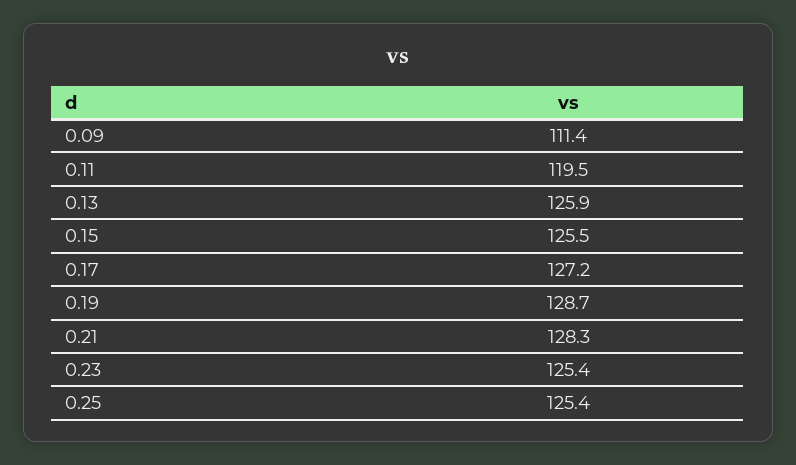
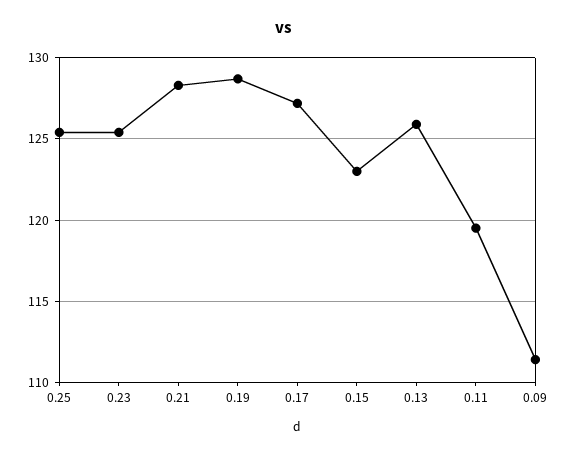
0.15: 125.5 -> 123

